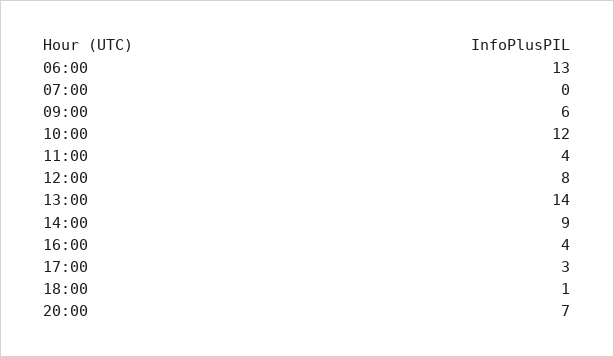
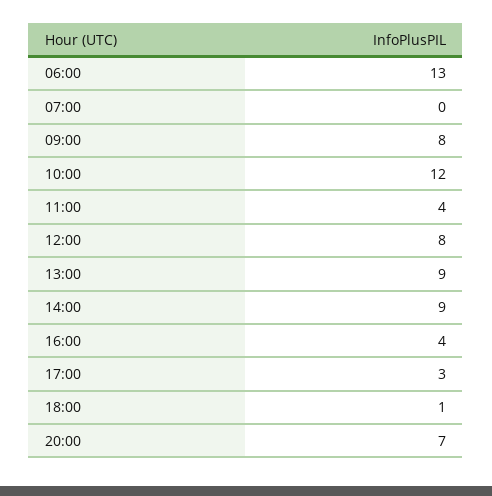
09:00: 6 -> 8
13:00: 14 -> 9

